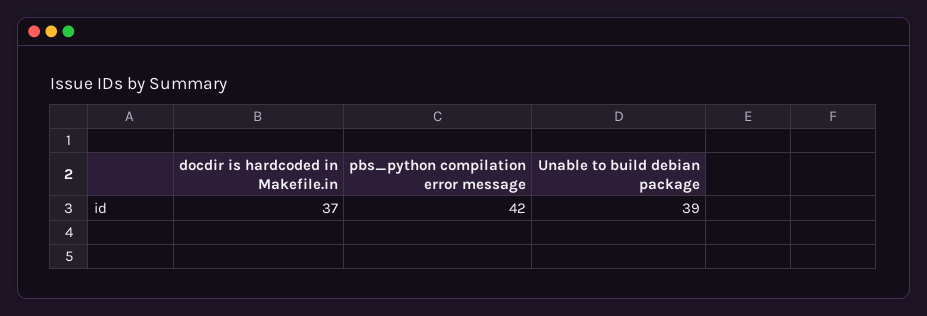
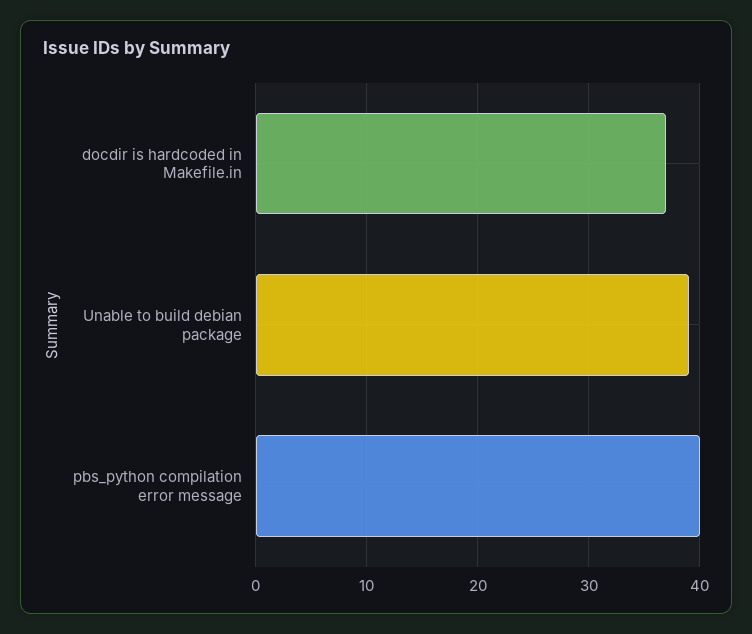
pbs_python compilation error message: 42 -> 40

